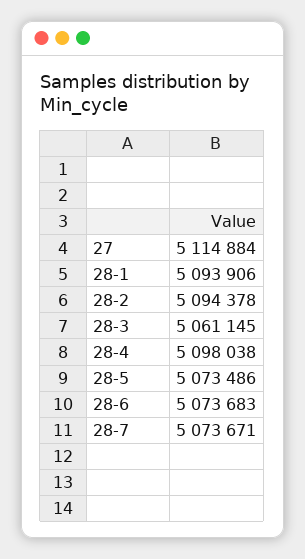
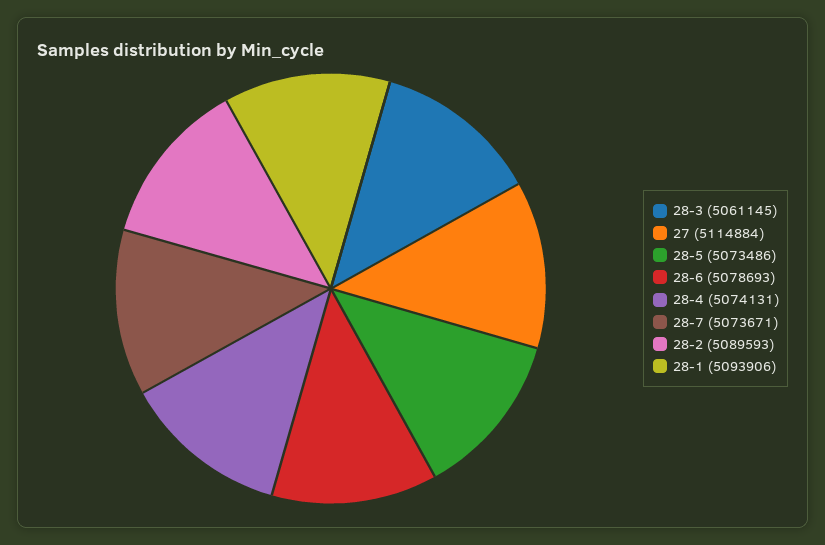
28-2: 5094378 -> 5089593
28-4: 5098038 -> 5074131
28-6: 5073683 -> 5078693

